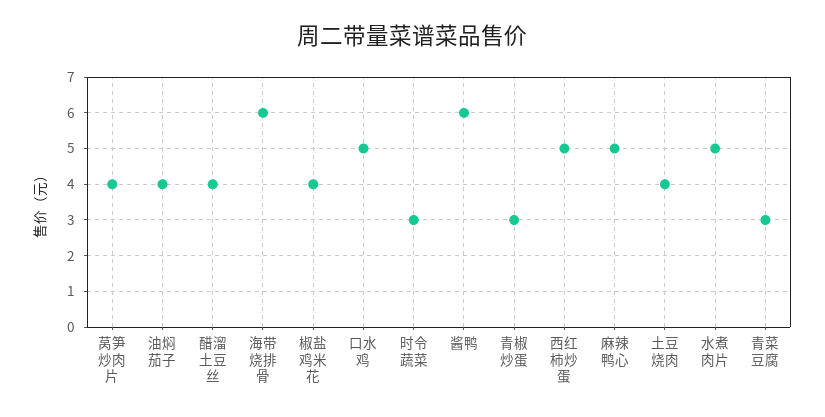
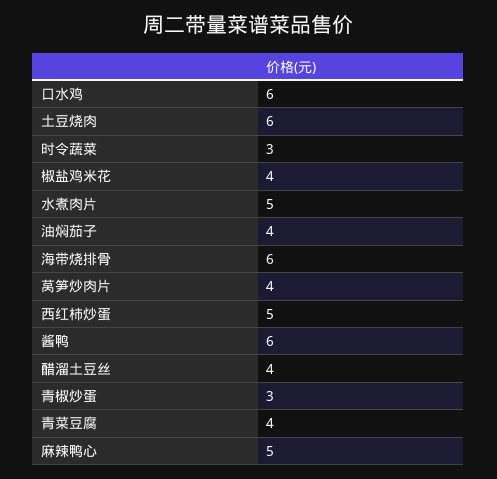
口水鸡: 5 -> 6
土豆烧肉: 4 -> 6
青菜豆腐: 3 -> 4

